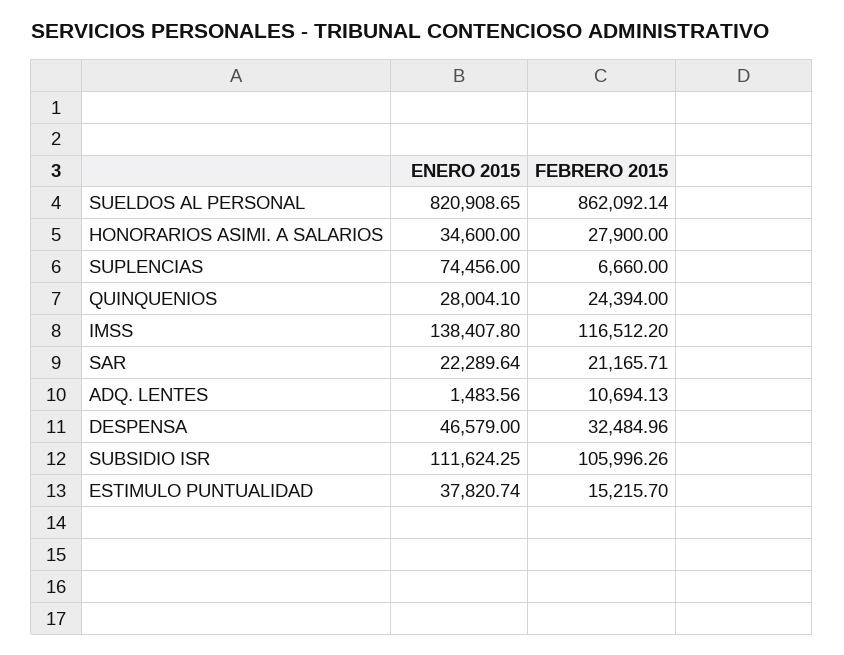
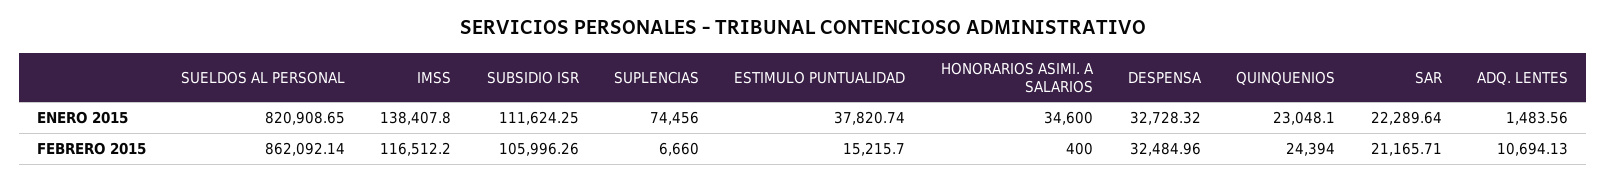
FEBRERO 2015, HONORARIOS ASIMI. A SALARIOS: 27900 -> 400
ENERO 2015, QUINQUENIOS: 28004.1 -> 23048.1
ENERO 2015, DESPENSA: 46579 -> 32728.32

